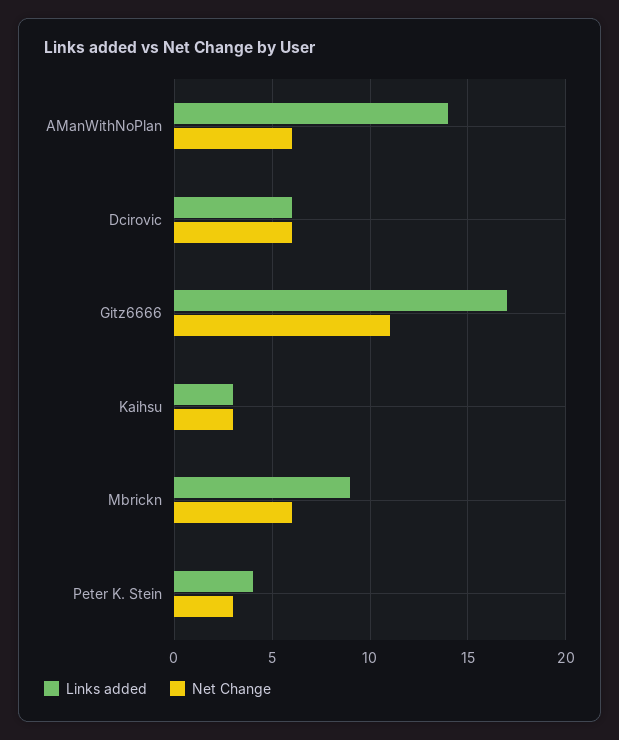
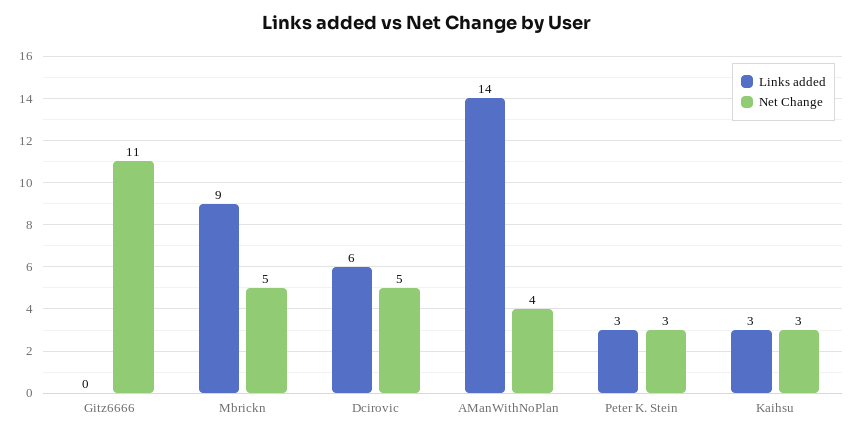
Net Change, AManWithNoPlan: 6 -> 4
Net Change, Dcirovic: 6 -> 5
Links added, Gitz6666: 17 -> 0
Net Change, Mbrickn: 6 -> 5
Links added, Peter K. Stein: 4 -> 3

